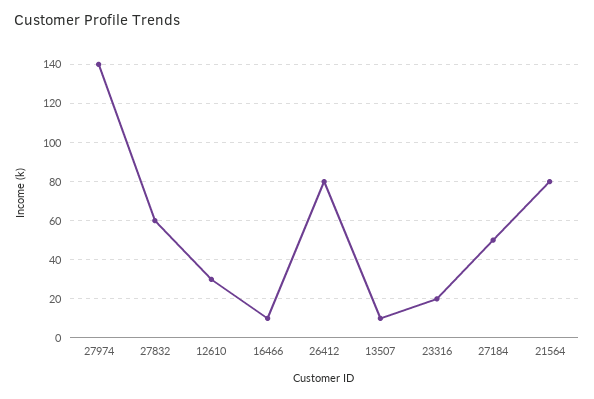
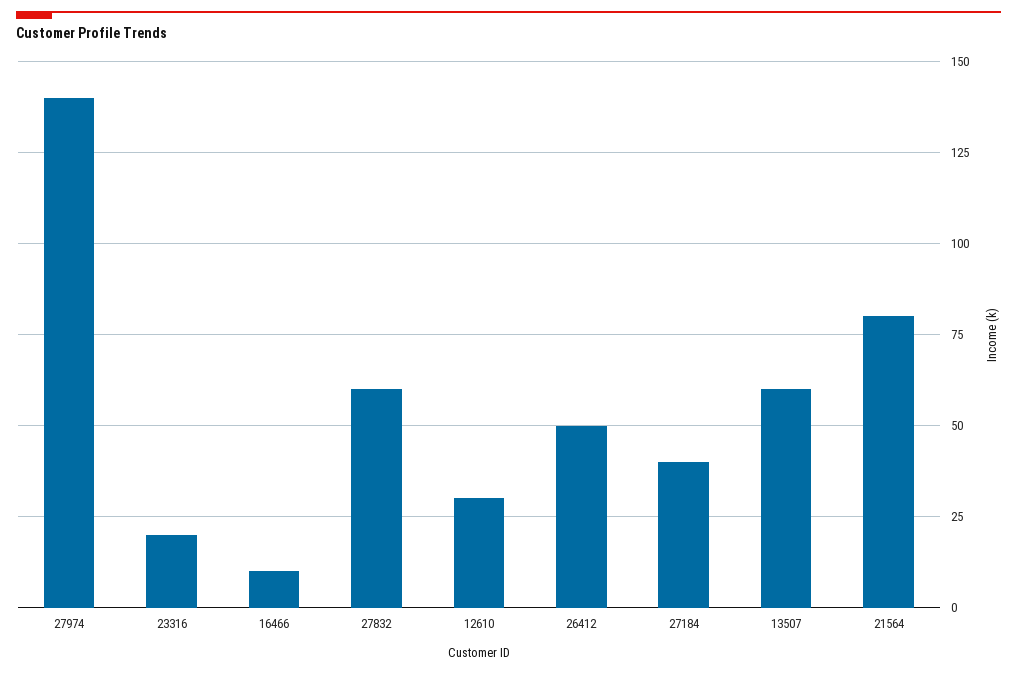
26412: 80 -> 50
13507: 10 -> 60
27184: 50 -> 40

